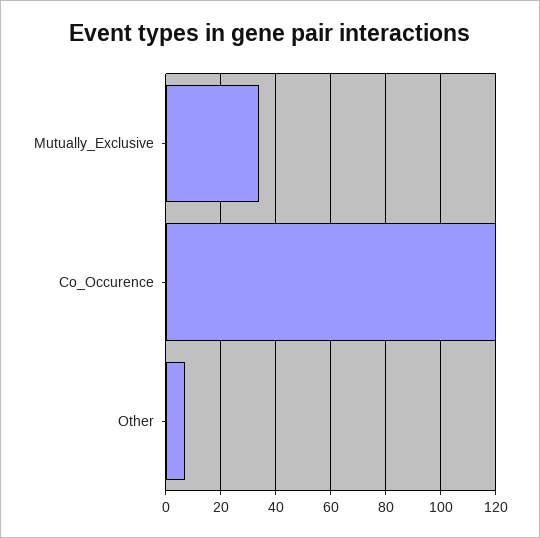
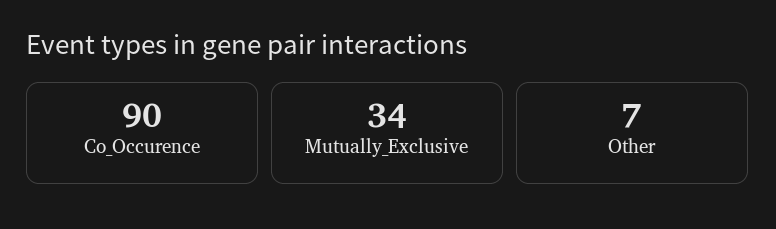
Co_Occurence: 120 -> 90

